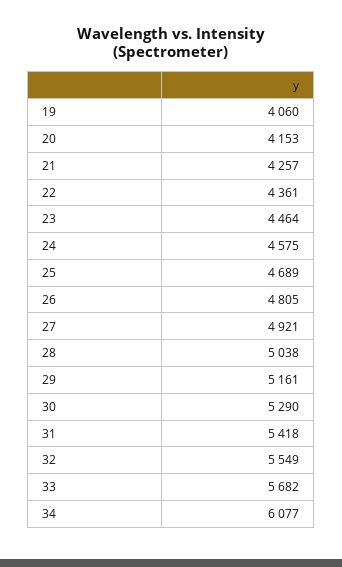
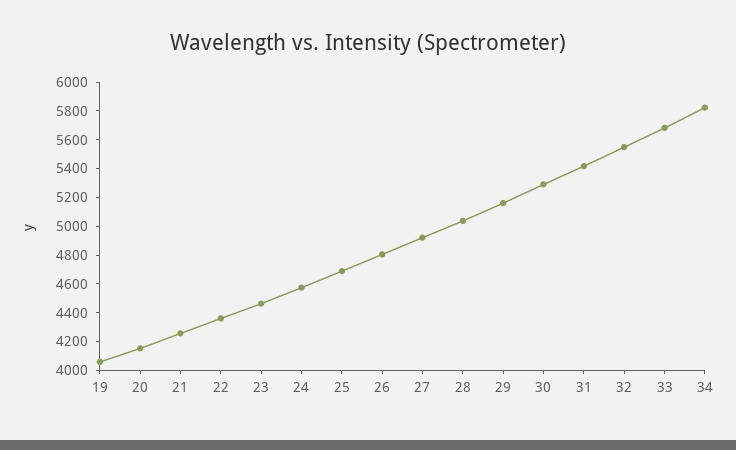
34: 6077 -> 5800

